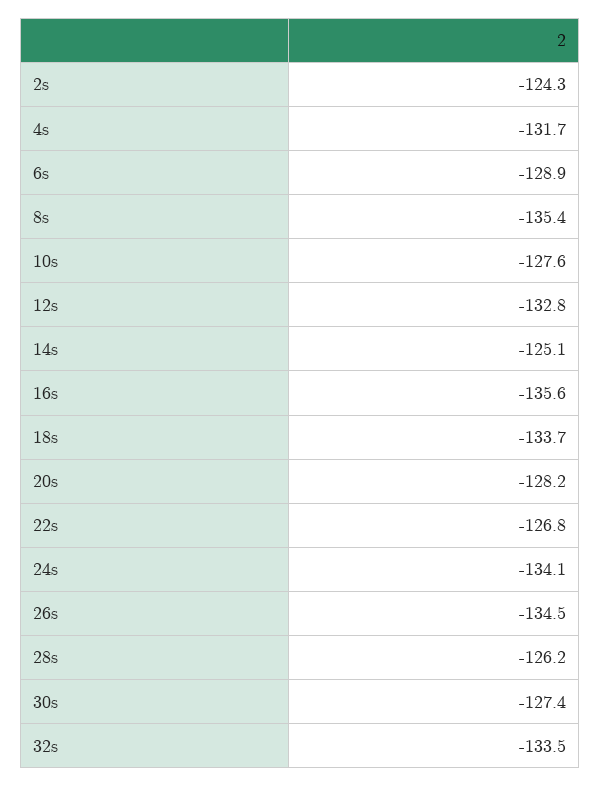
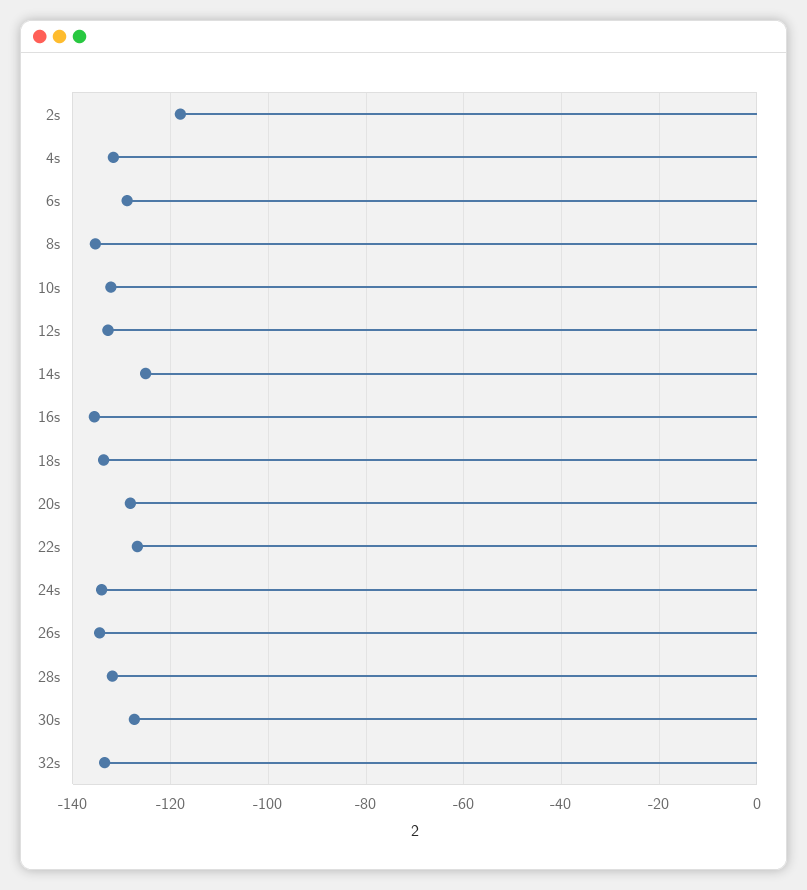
2s: -124.3 -> -118
10s: -127.6 -> -132
28s: -126.2 -> -132

